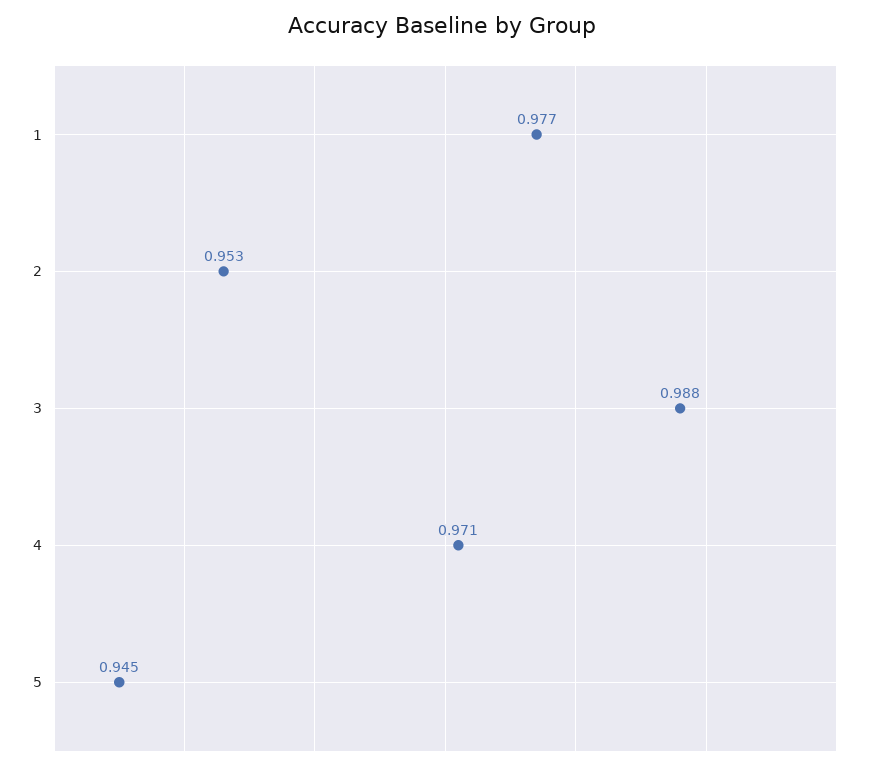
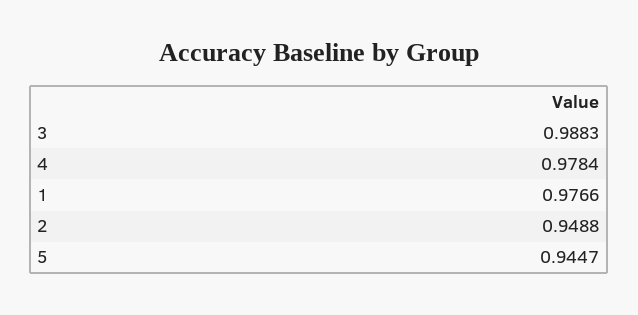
2: 0.953 -> 0.9488
4: 0.971 -> 0.9784

